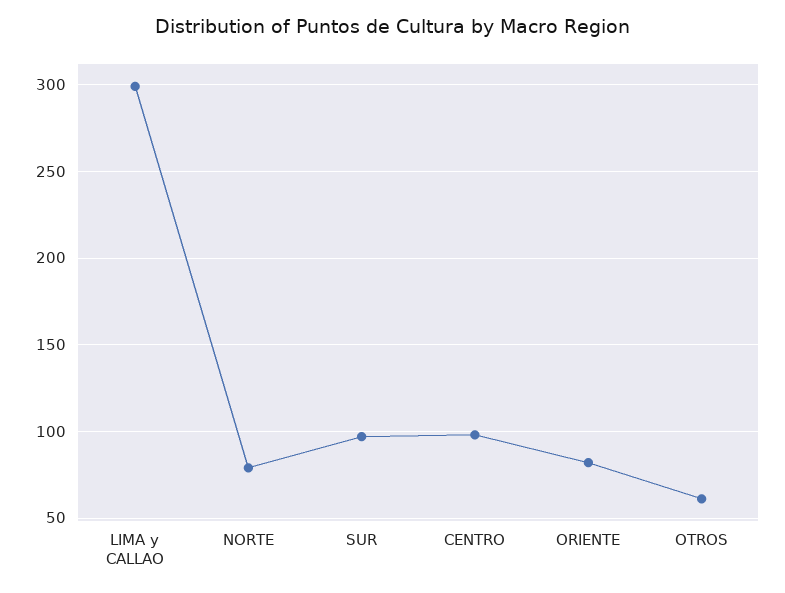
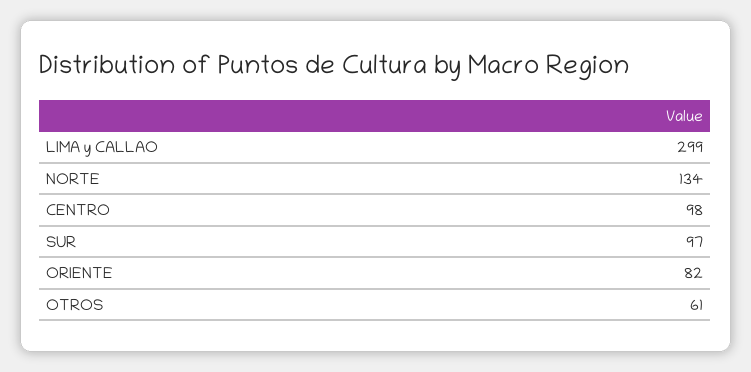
NORTE: 80 -> 134

